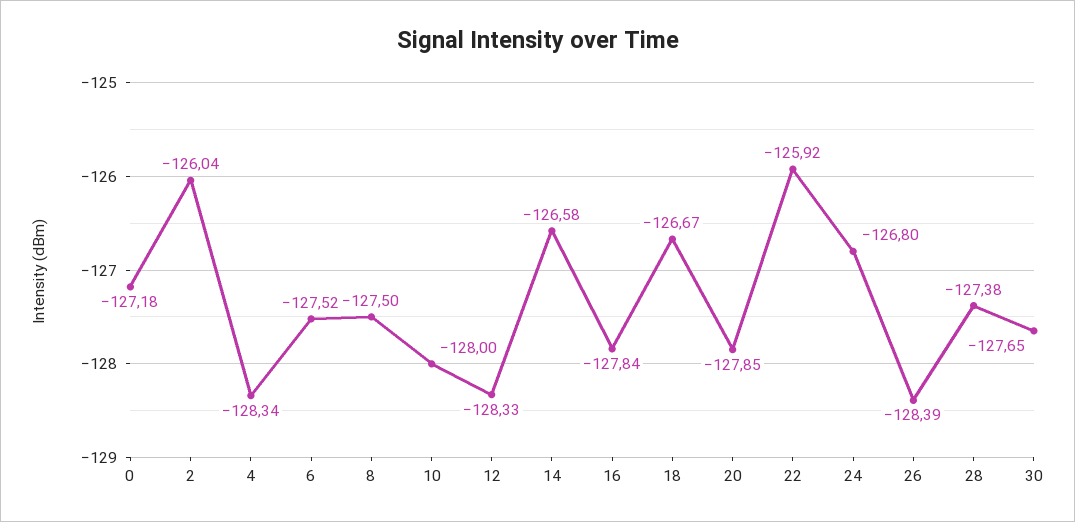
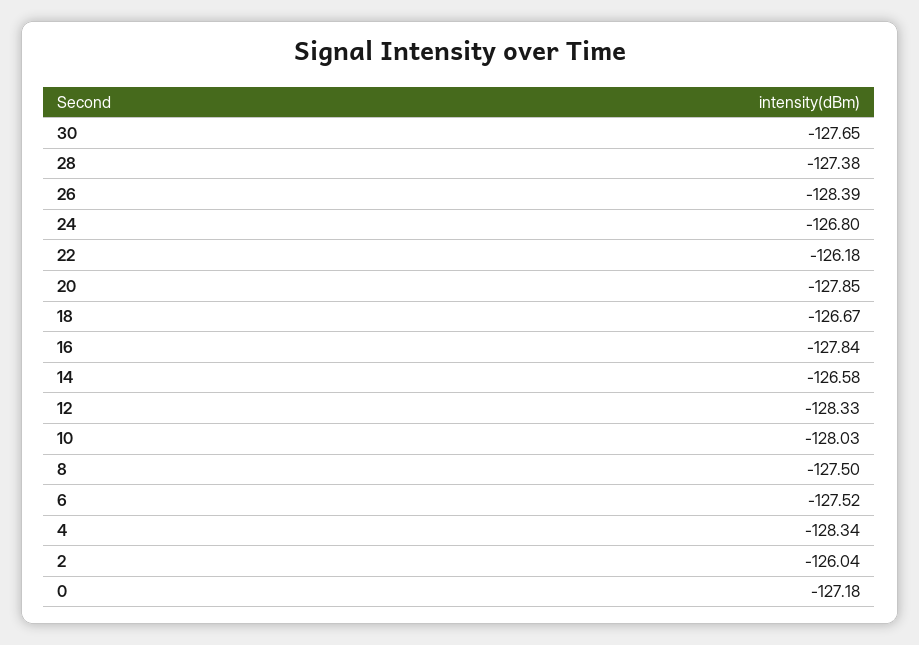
10: -128 -> -128.03
22: -125.92 -> -126.18

